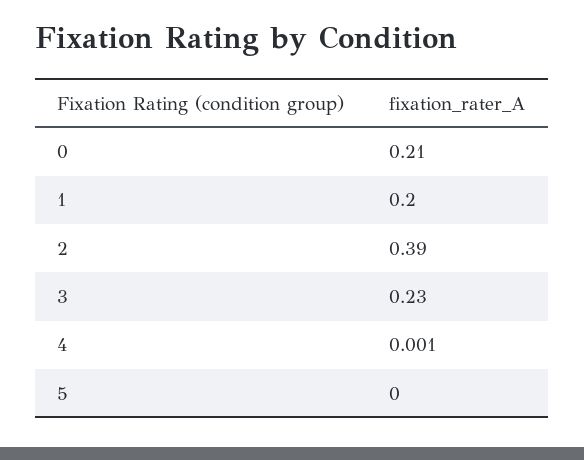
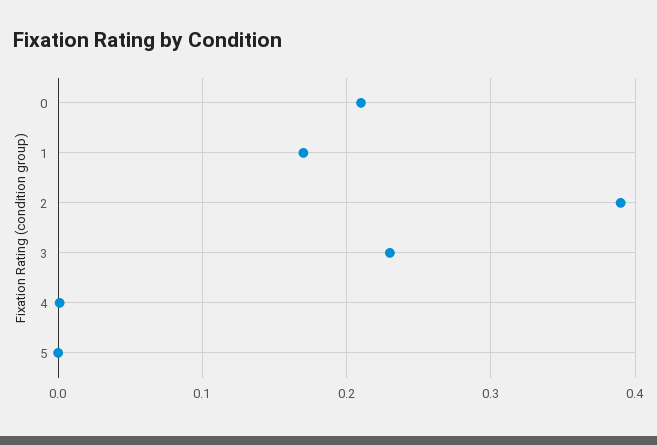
1: 0.2 -> 0.17

